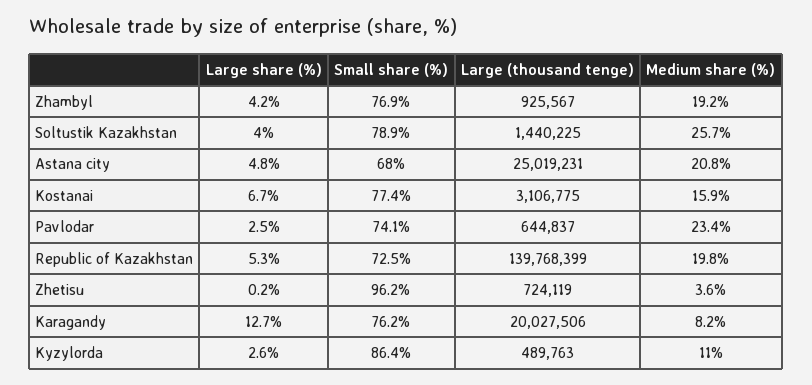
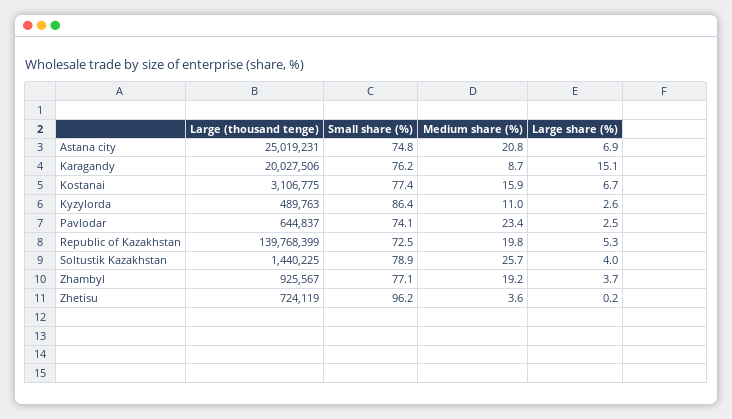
Large share (%), Zhambyl: 4.2 -> 3.7
Small share (%), Zhambyl: 76.9 -> 77.1
Large share (%), Astana city: 4.8 -> 6.9
Small share (%), Astana city: 68 -> 74.8
Large share (%), Karagandy: 12.7 -> 15.1
Medium share (%), Karagandy: 8.2 -> 8.7

